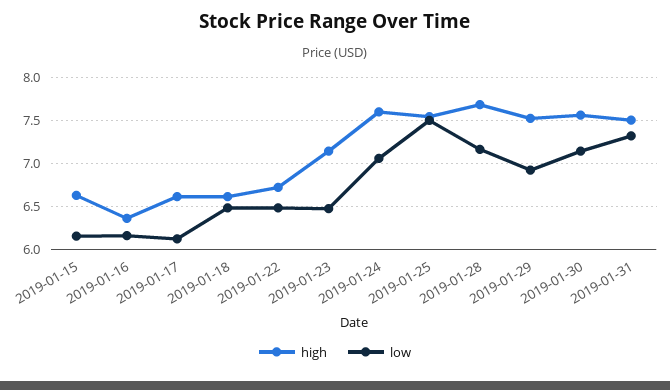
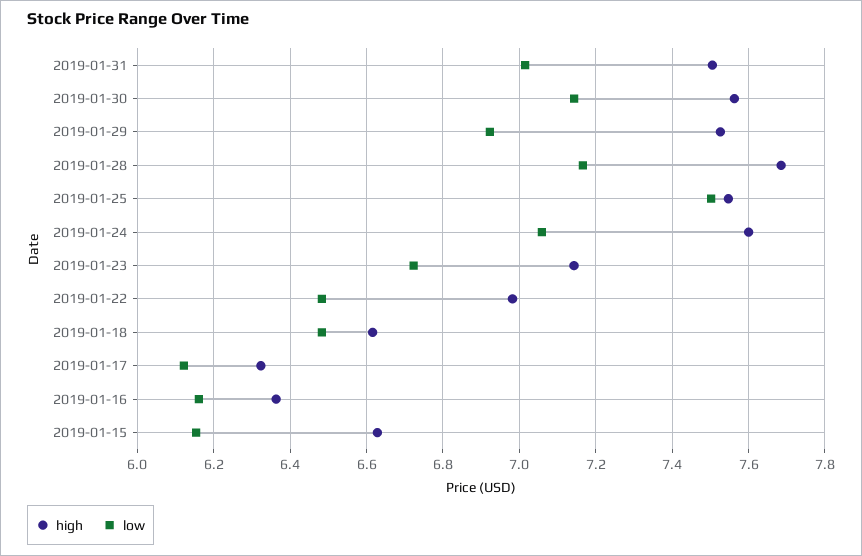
high, 2019-01-17: 6.6 -> 6.32
high, 2019-01-22: 6.7 -> 6.98
low, 2019-01-23: 6.5 -> 6.72
low, 2019-01-31: 7.3 -> 7.02

